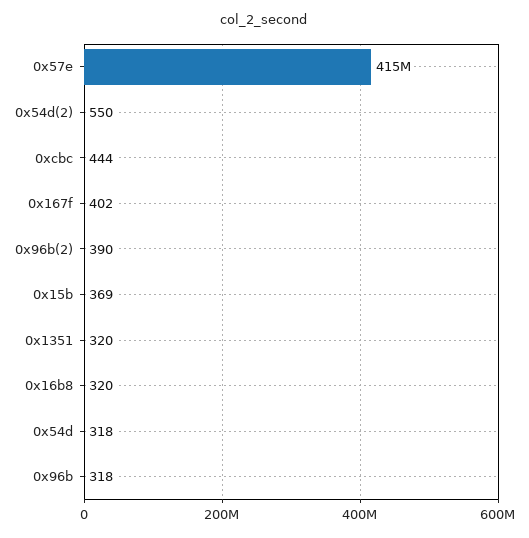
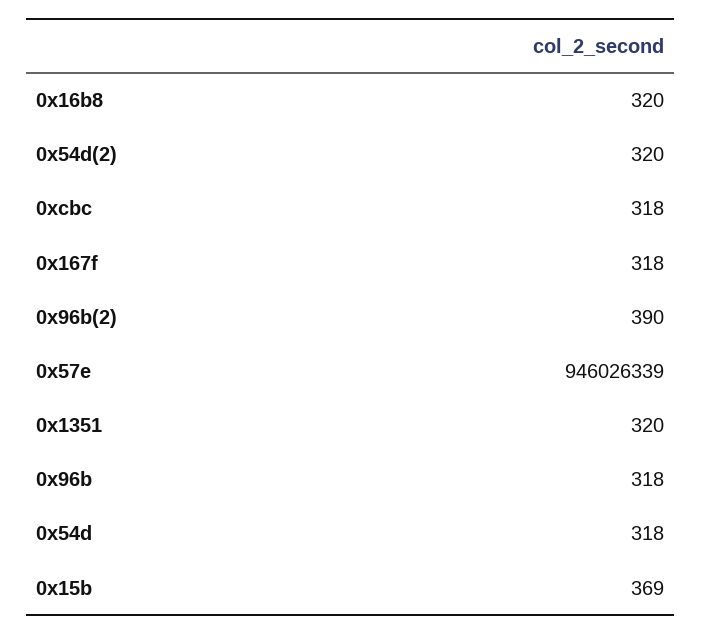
0x57e: 415000000 -> 946026339
0x54d(2): 550 -> 320
0xcbc: 444 -> 318
0x167f: 402 -> 318

